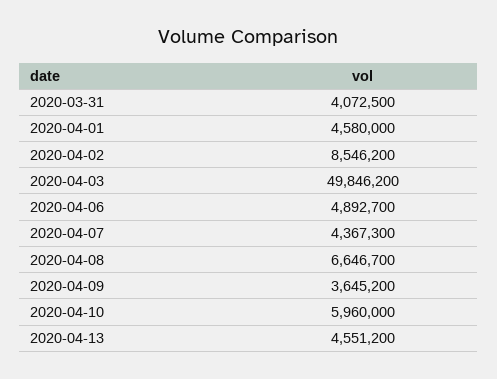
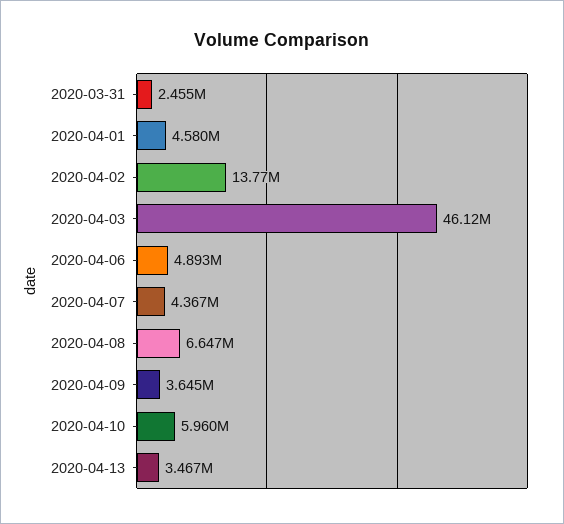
2020-03-31: 4072500 -> 2455000
2020-04-02: 8546200 -> 13770000
2020-04-03: 49846200 -> 46120000
2020-04-13: 4551200 -> 3467000

